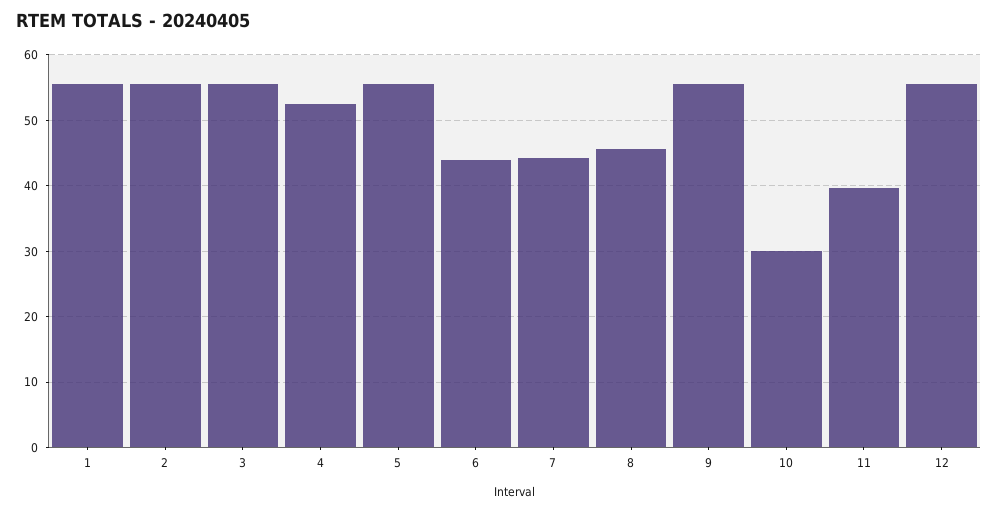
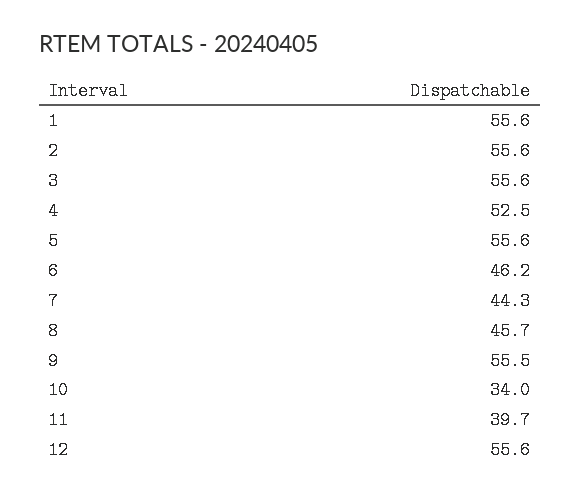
6: 44 -> 46.2
10: 30 -> 34

